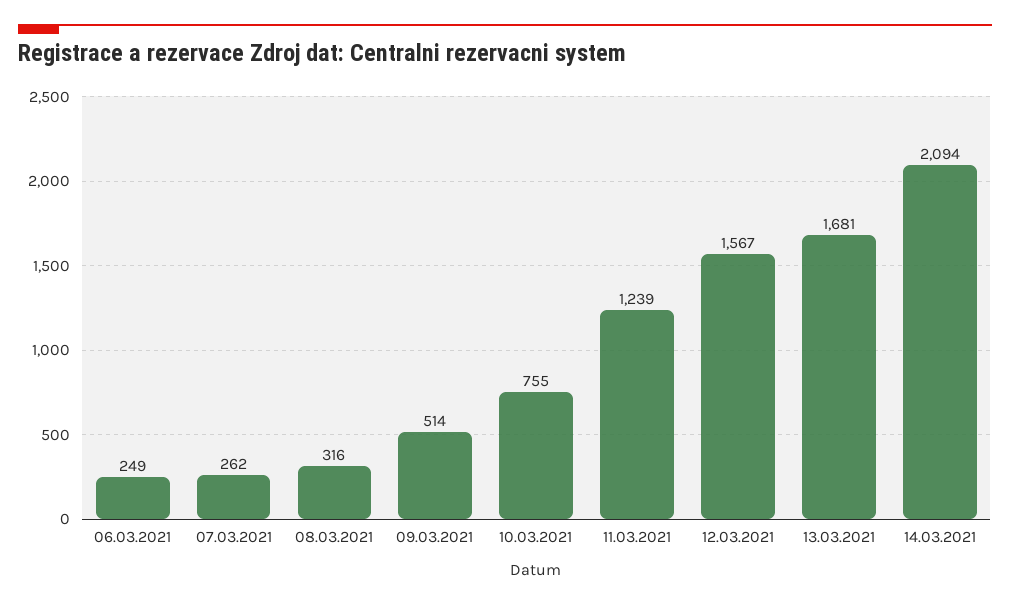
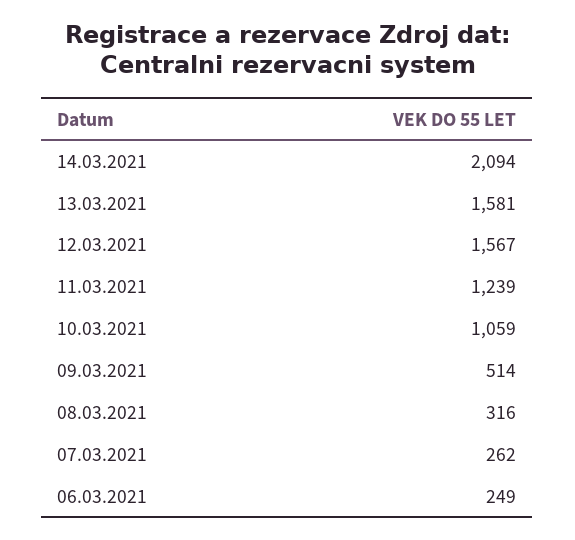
10.03.2021: 755 -> 1059
13.03.2021: 1681 -> 1581

